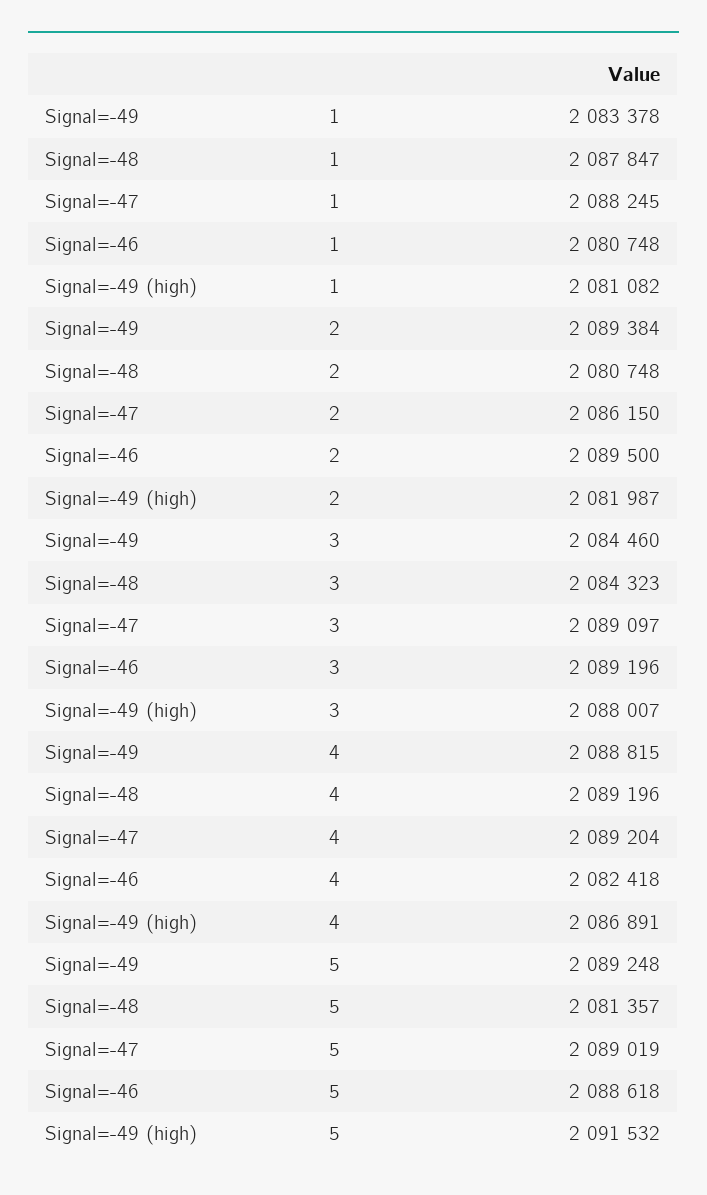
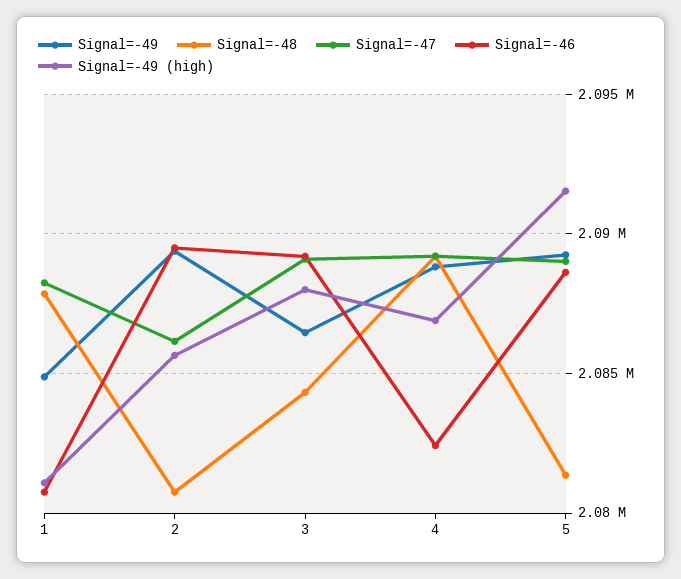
Signal=-49, 1: 2083378 -> 2085000
Signal=-49 (high), 2: 2081987 -> 2085500
Signal=-49, 3: 2084460 -> 2086500

